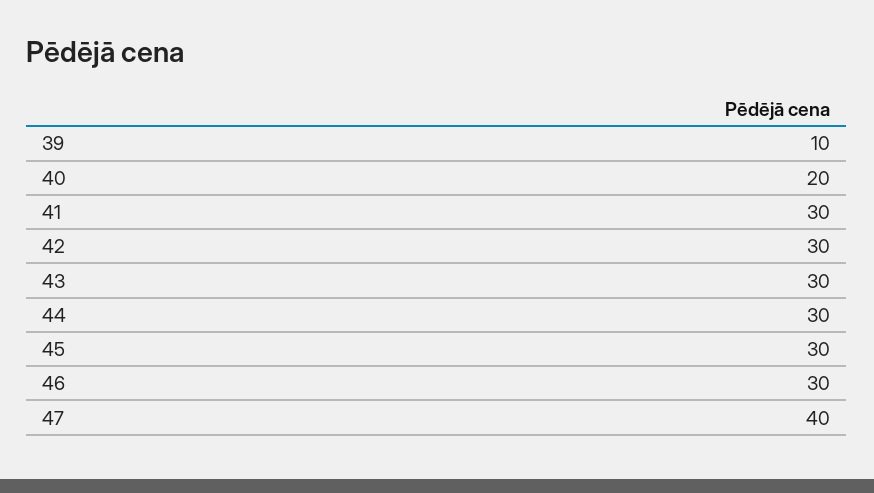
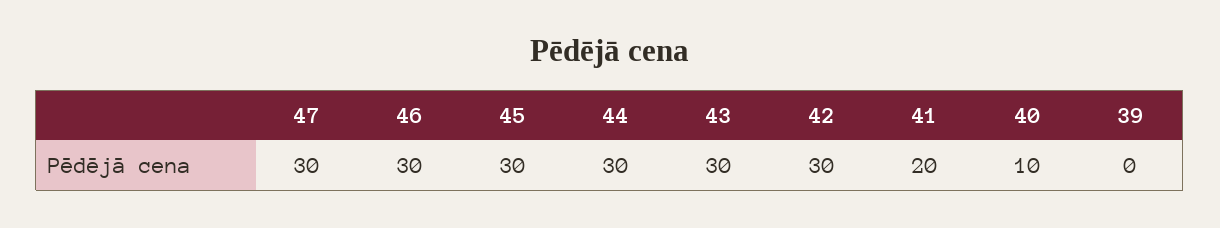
39: 10 -> 0
40: 20 -> 10
41: 30 -> 20
47: 40 -> 30

